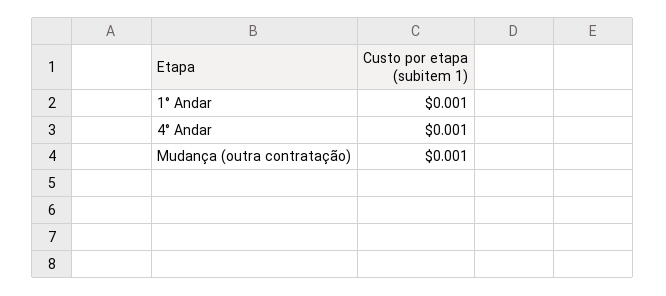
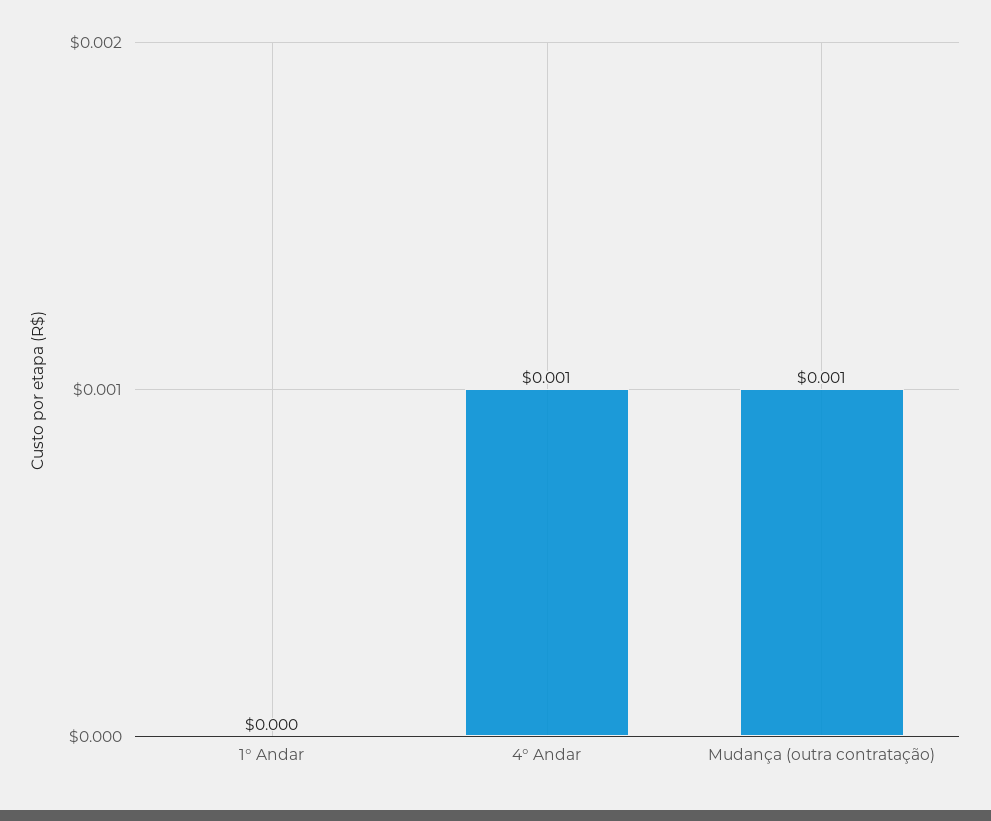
1° Andar: 0.001 -> 0

